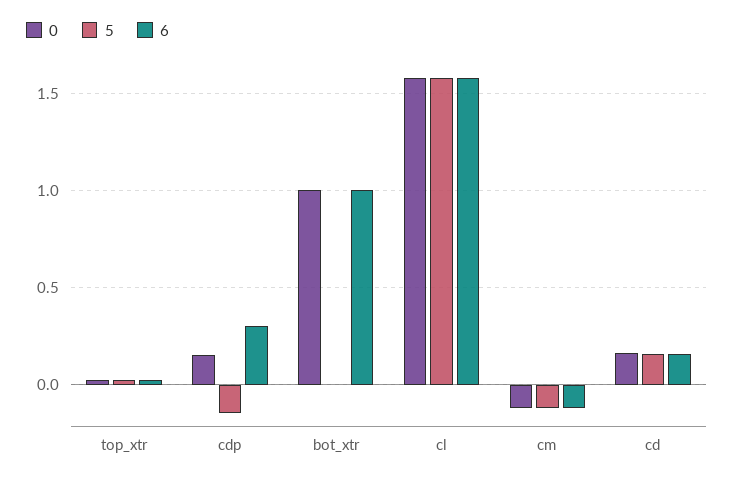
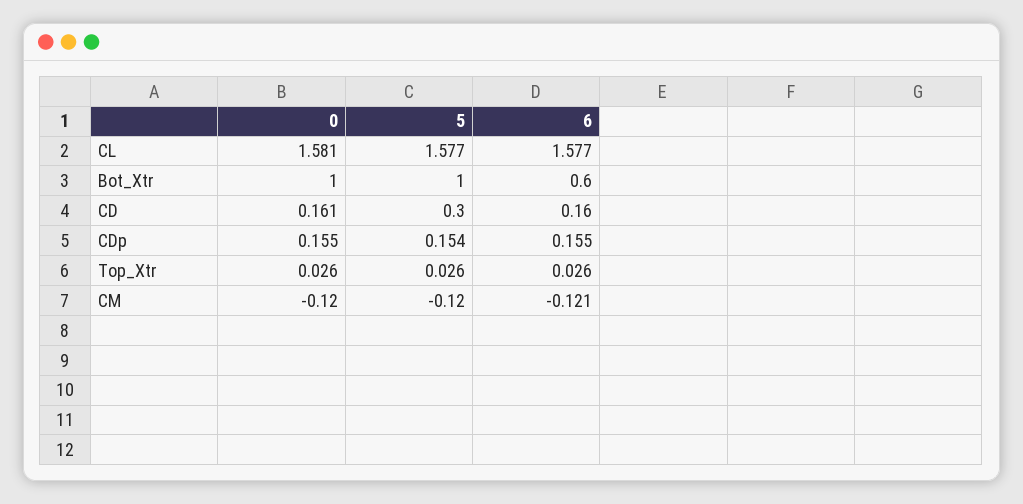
5, cdp: -0.15 -> 0.154
6, cdp: 0.3 -> 0.155
5, bot_xtr: 0 -> 1
6, bot_xtr: 1 -> 0.6
5, cd: 0.15 -> 0.3

